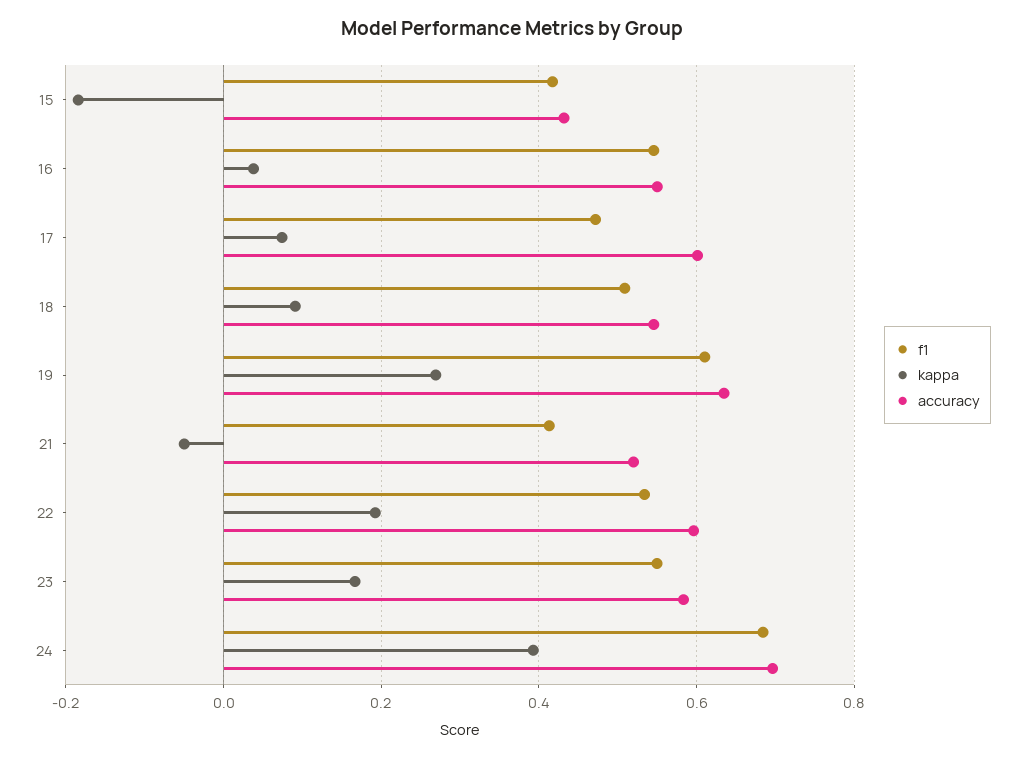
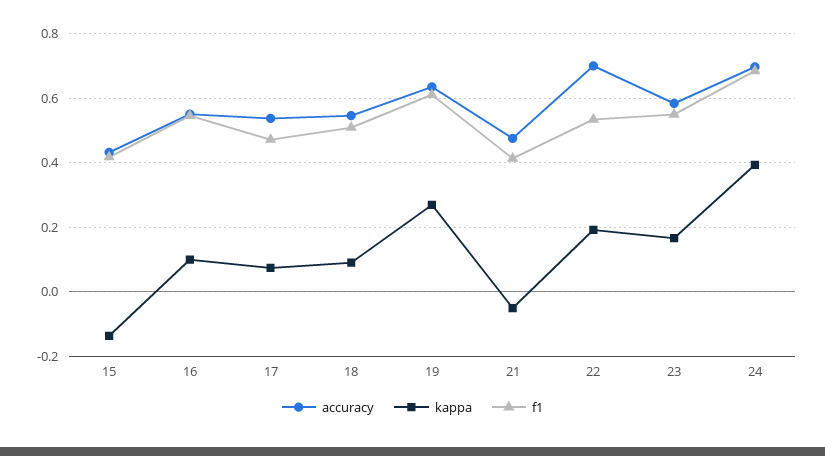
kappa, 15: -0.18 -> -0.14
kappa, 16: 0.04 -> 0.1
accuracy, 17: 0.6 -> 0.54
accuracy, 21: 0.52 -> 0.48
accuracy, 22: 0.6 -> 0.7

